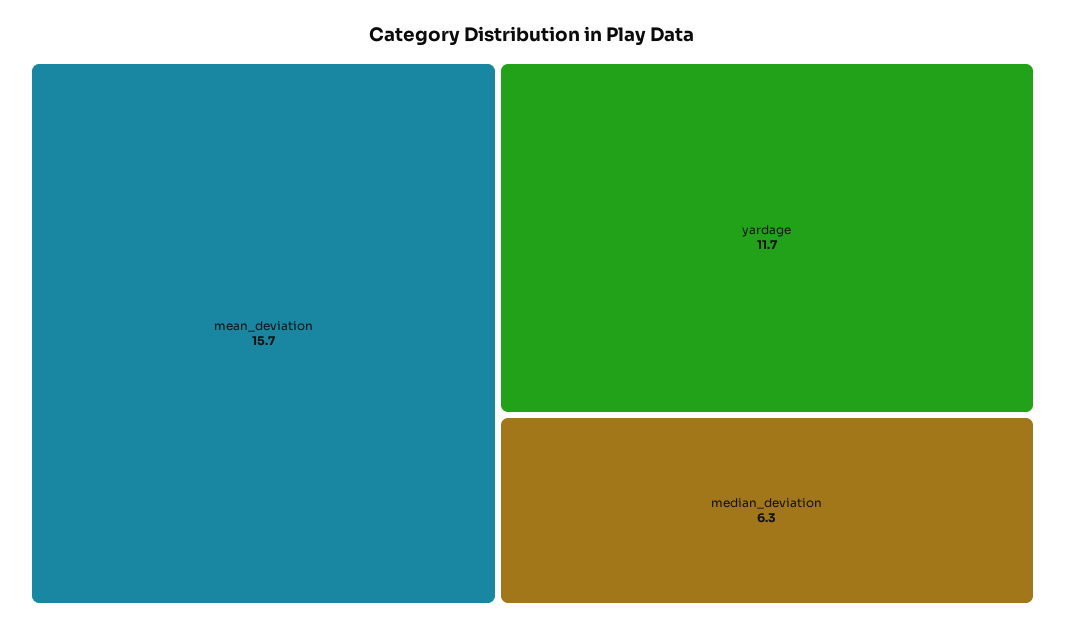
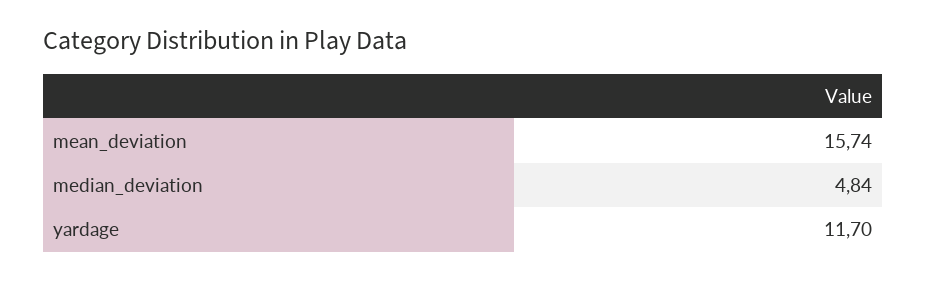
median_deviation: 6.3 -> 4.84

